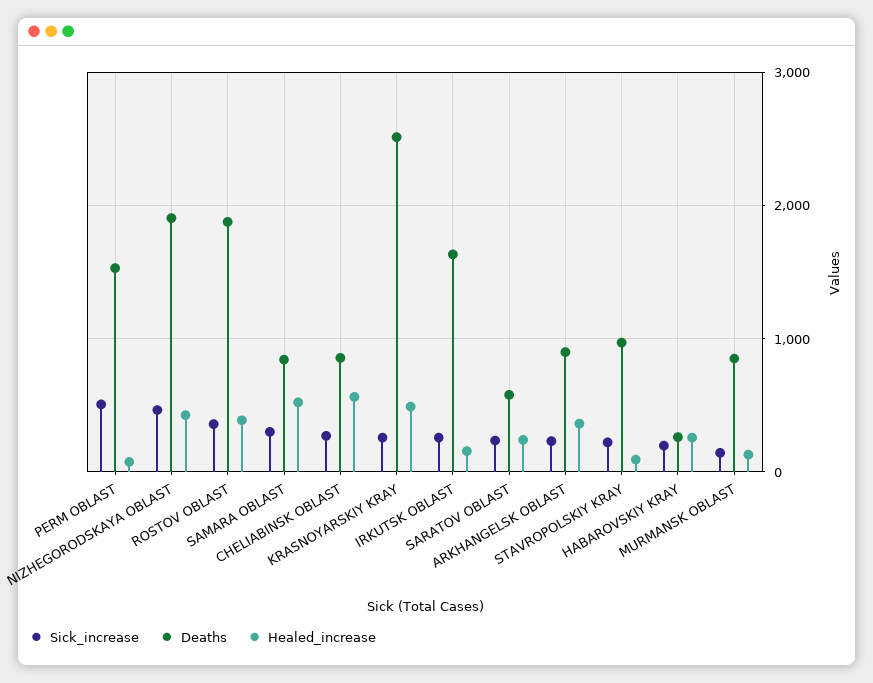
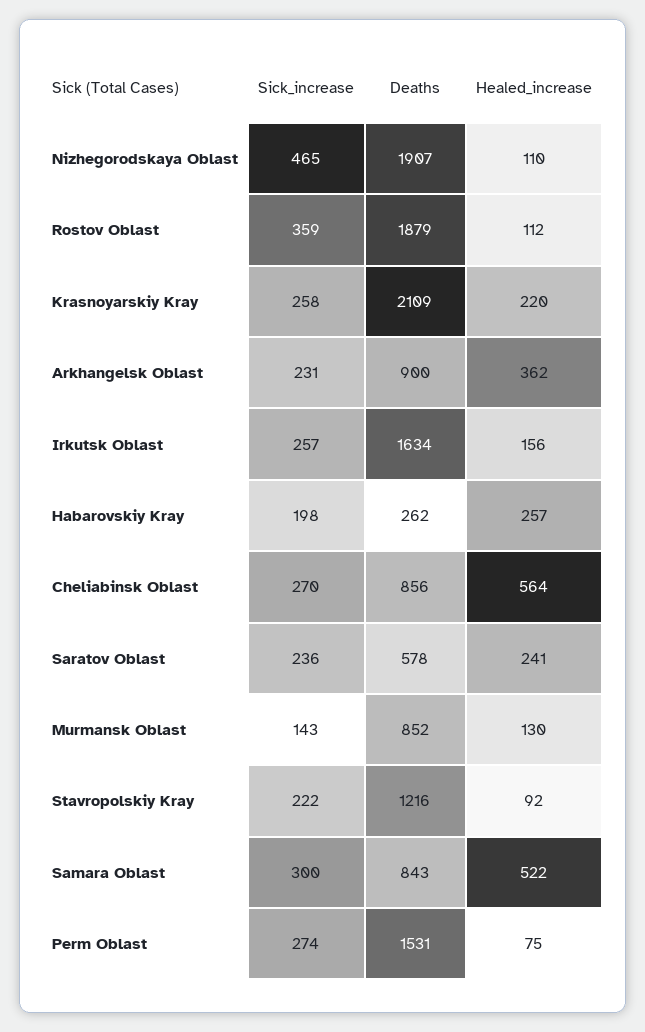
Sick_increase, PERM OBLAST: 500 -> 274
Healed_increase, NIZHEGORODSKAYA OBLAST: 400 -> 110
Healed_increase, ROSTOV OBLAST: 400 -> 112
Deaths, KRASNOYARSKIY KRAY: 2500 -> 2109
Healed_increase, KRASNOYARSKIY KRAY: 500 -> 220
Deaths, STAVROPOLSKIY KRAY: 1000 -> 1216

